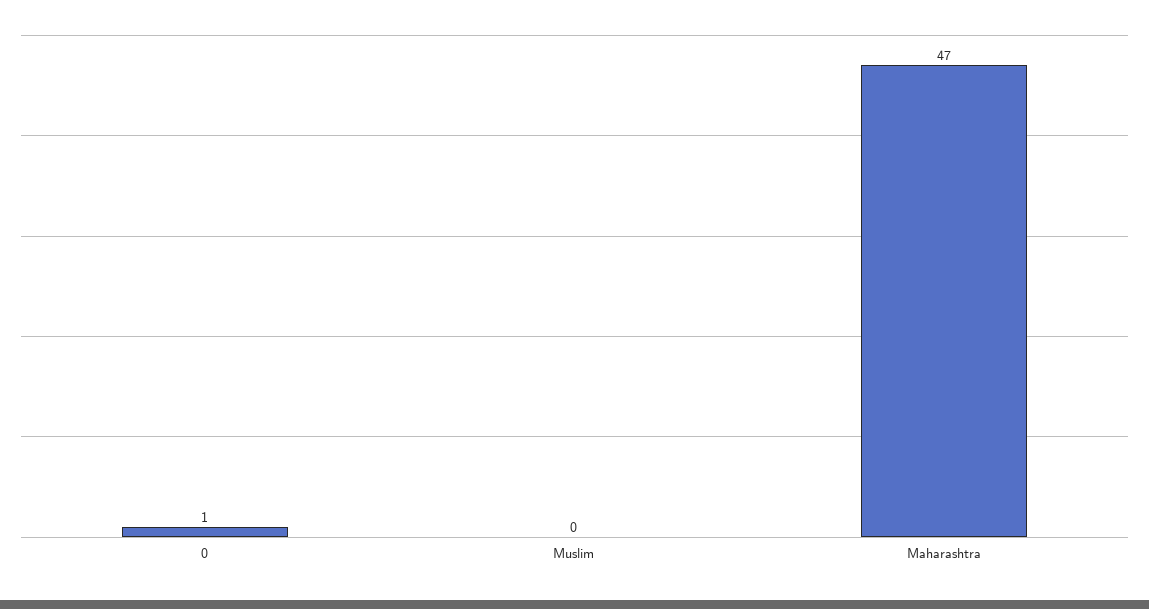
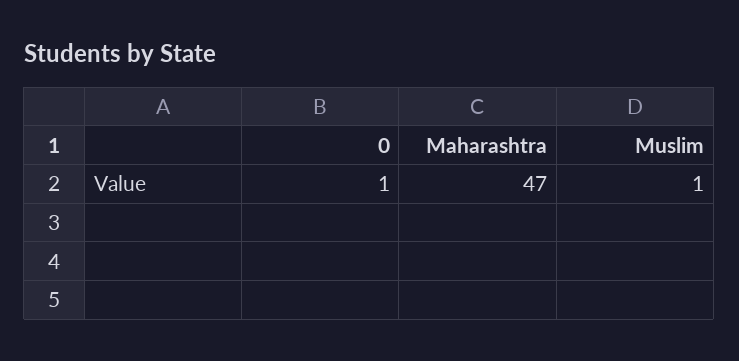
Muslim: 0 -> 1

